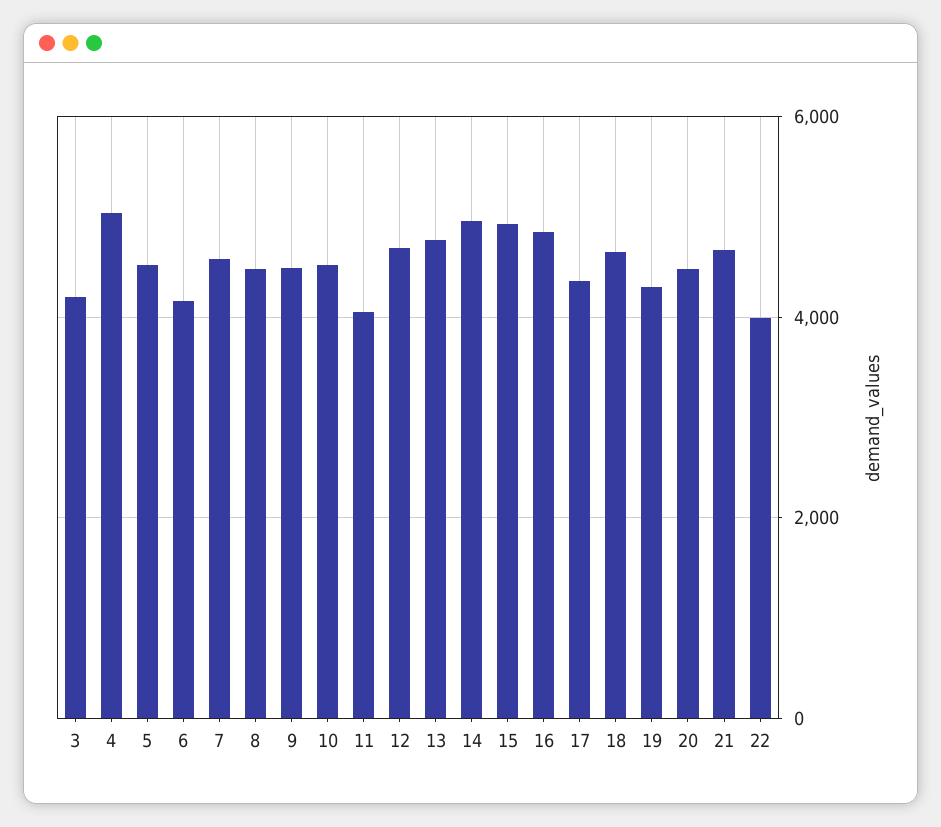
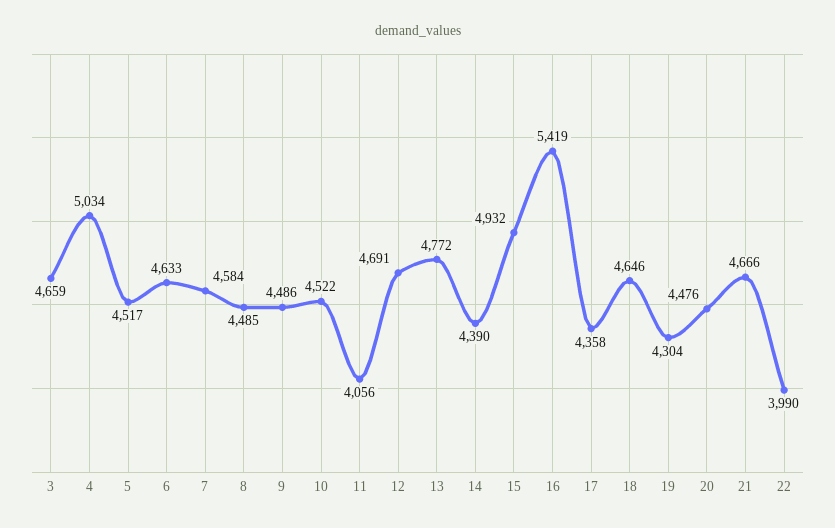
3: 4200 -> 4659
6: 4200 -> 4633
14: 5000 -> 4390
16: 4800 -> 5419

